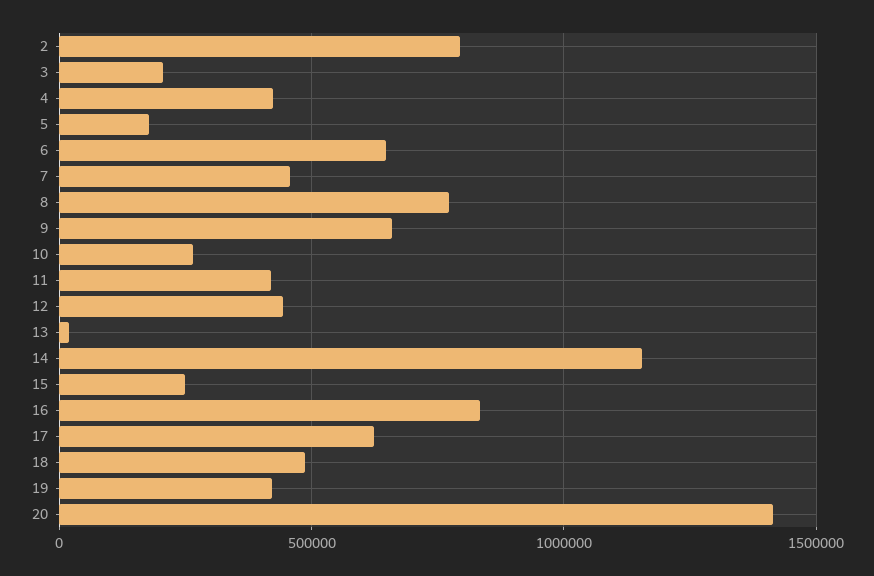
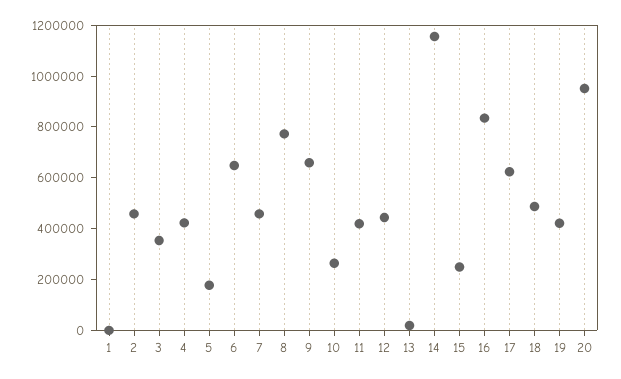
2: 800000 -> 450000
3: 200000 -> 350000
20: 1400000 -> 950000
1: none -> 0

